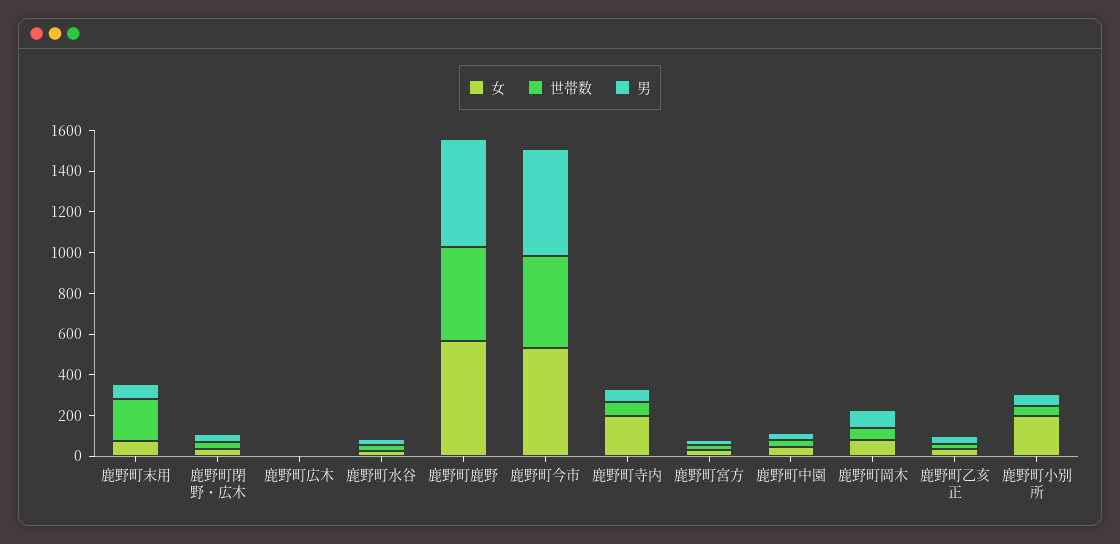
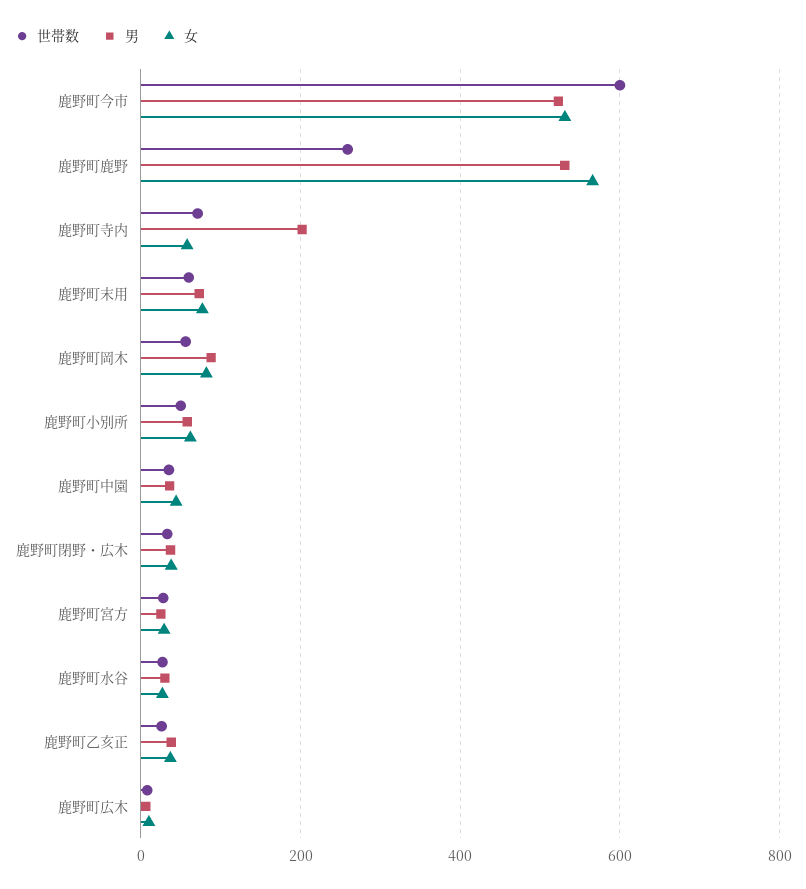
世帯数, 鹿野町末用: 200 -> 60
世帯数, 鹿野町鹿野: 450 -> 260
世帯数, 鹿野町今市: 450 -> 600
女, 鹿野町寺内: 200 -> 60
男, 鹿野町寺内: 50 -> 200
女, 鹿野町小別所: 200 -> 60

